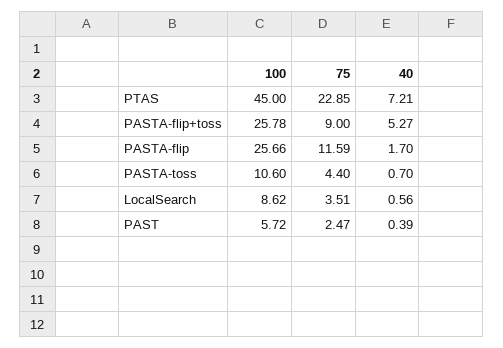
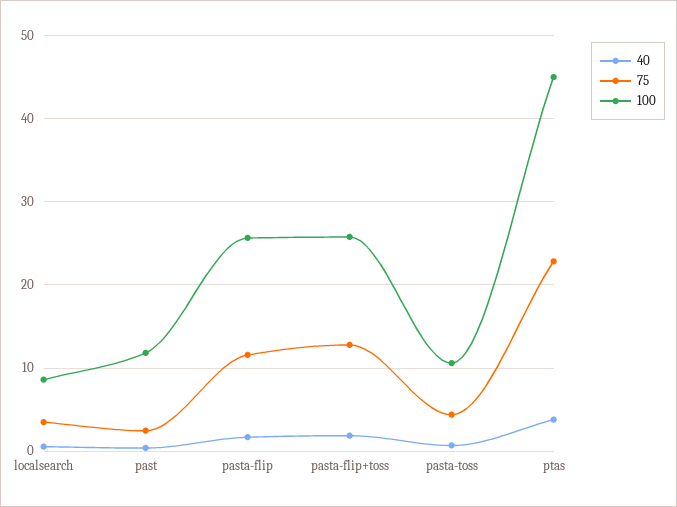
40, PTAS: 7.21 -> 4
75, PASTA-flip+toss: 9 -> 13
40, PASTA-flip+toss: 5.27 -> 2
100, PAST: 5.72 -> 12

